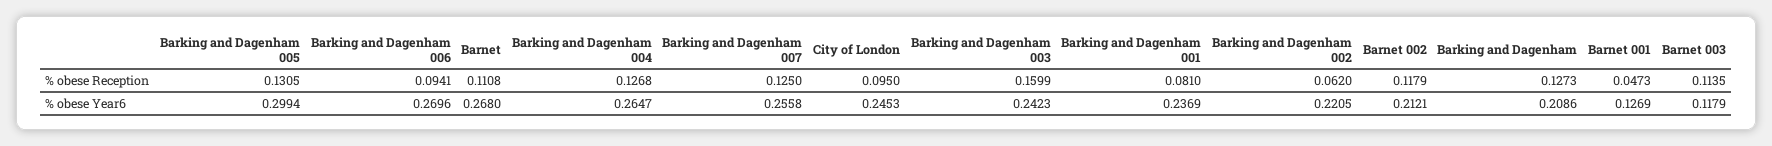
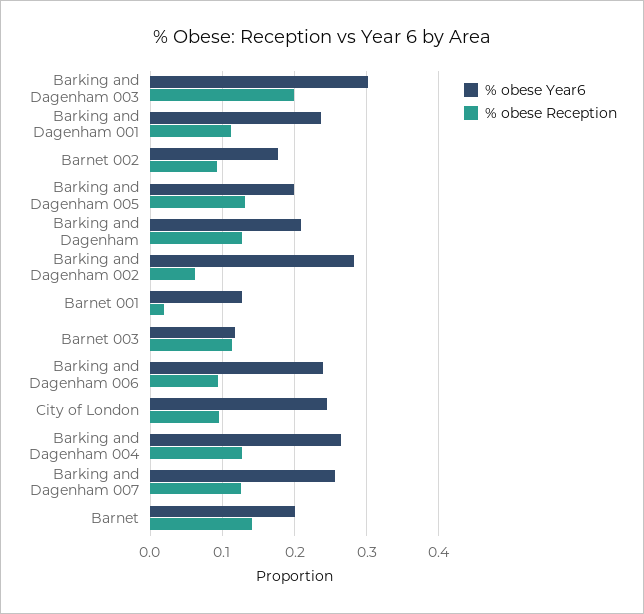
% obese Reception, Barnet: 0.1108 -> 0.14
% obese Reception, Barking and Dagenham 003: 0.1599 -> 0.2
% obese Reception, Barking and Dagenham 001: 0.081 -> 0.11
% obese Reception, Barnet 002: 0.1179 -> 0.09
% obese Reception, Barnet 001: 0.0473 -> 0.02
% obese Year6, Barking and Dagenham 005: 0.2994 -> 0.2
% obese Year6, Barking and Dagenham 006: 0.2696 -> 0.24
% obese Year6, Barnet: 0.268 -> 0.2
% obese Year6, Barking and Dagenham 003: 0.2423 -> 0.3
% obese Year6, Barking and Dagenham 002: 0.2205 -> 0.28
% obese Year6, Barnet 002: 0.2121 -> 0.18

